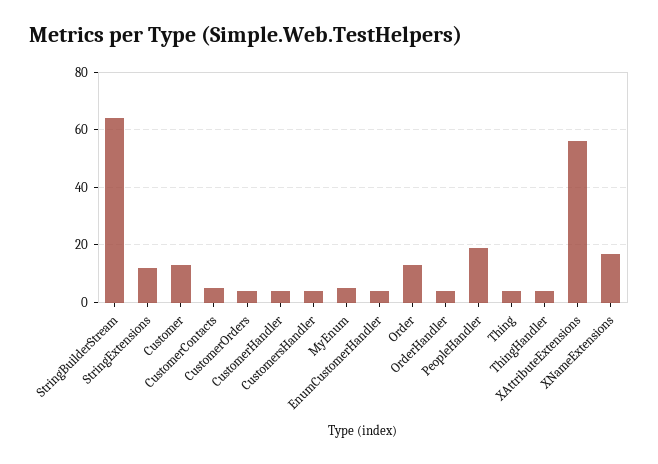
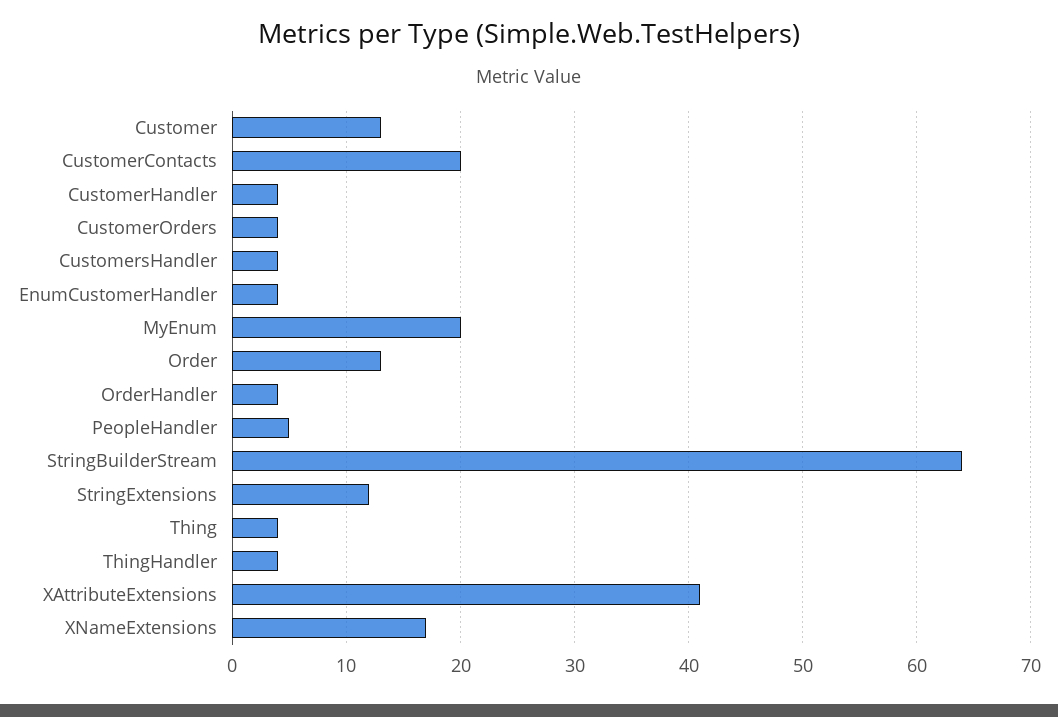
CustomerContacts: 5 -> 20
MyEnum: 5 -> 20
PeopleHandler: 20 -> 5
XAttributeExtensions: 55 -> 41

